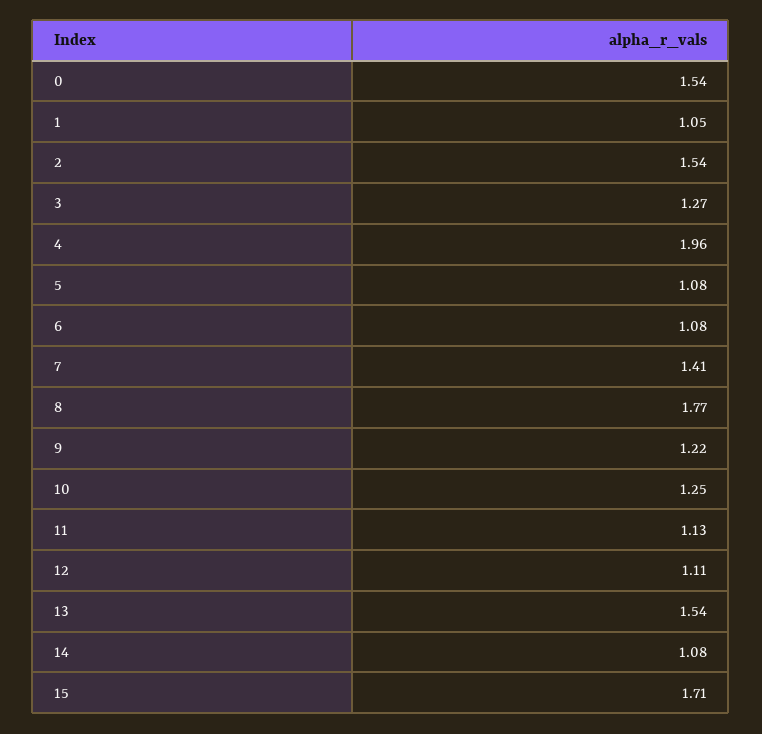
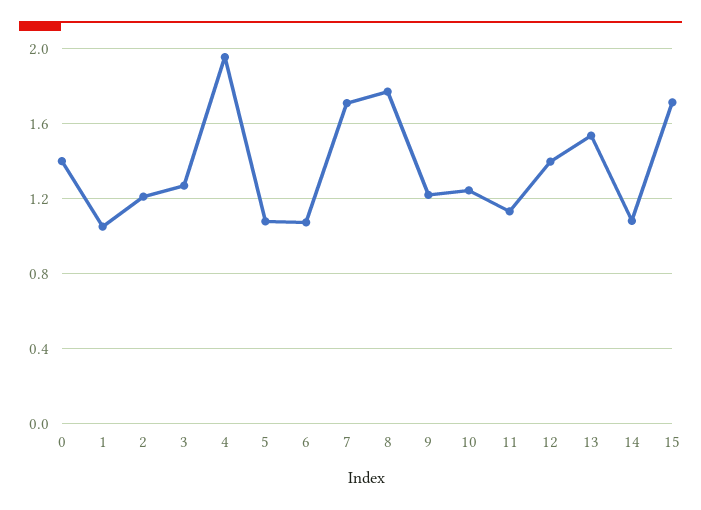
0: 1.54 -> 1.4
2: 1.54 -> 1.2
7: 1.41 -> 1.7
12: 1.11 -> 1.4

